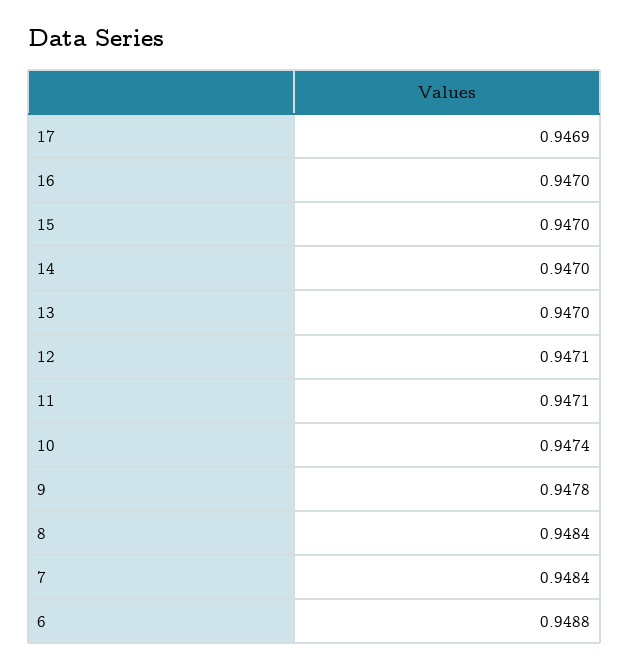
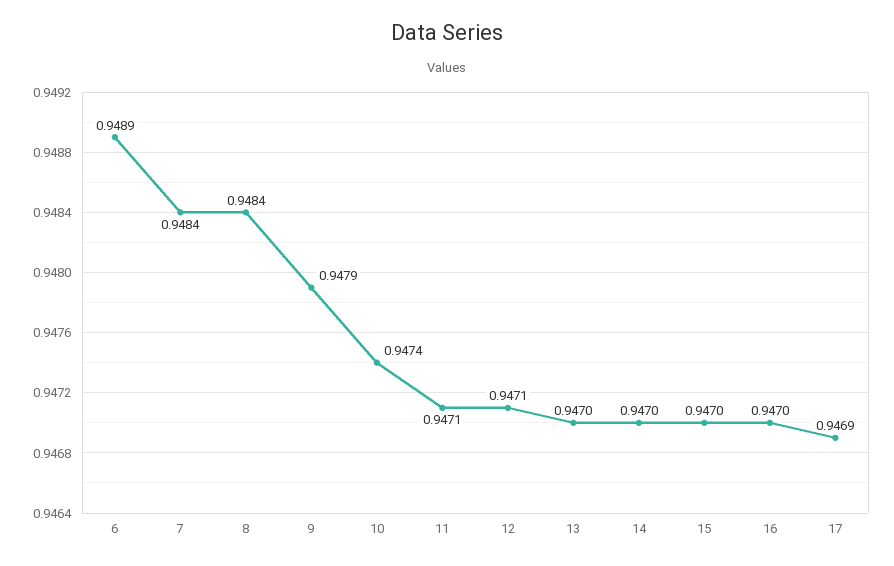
9: 0.9478 -> 0.9479
6: 0.9488 -> 0.9489

